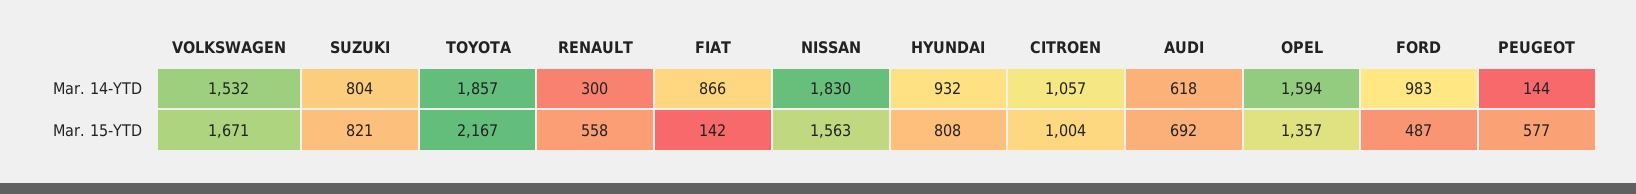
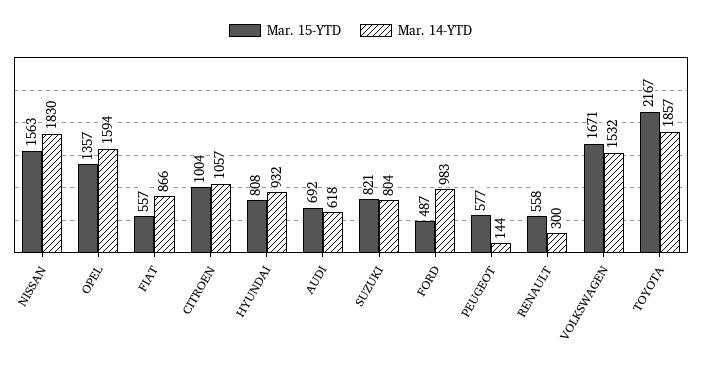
Mar. 15-YTD, FIAT: 142 -> 557

